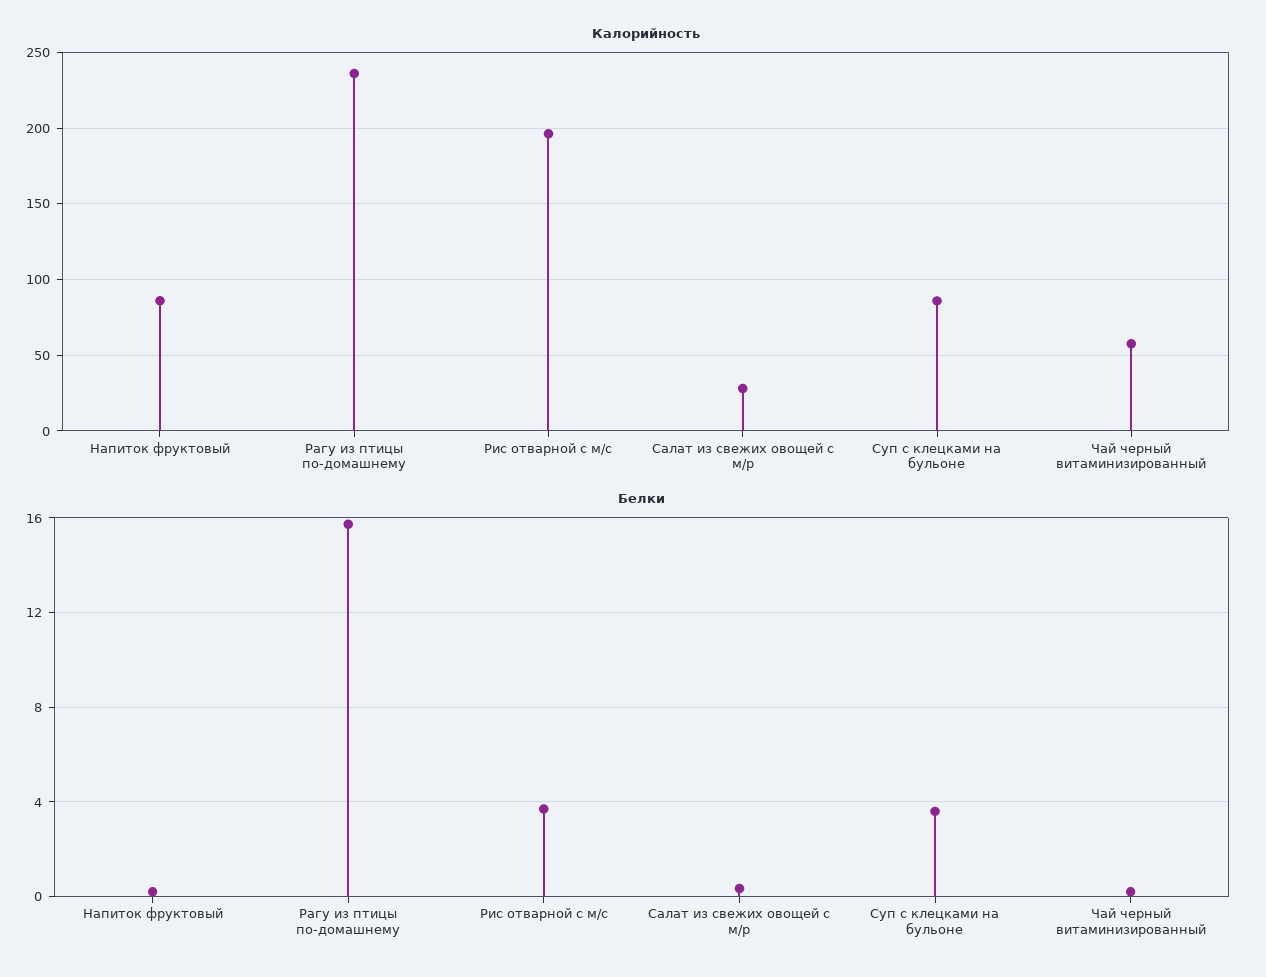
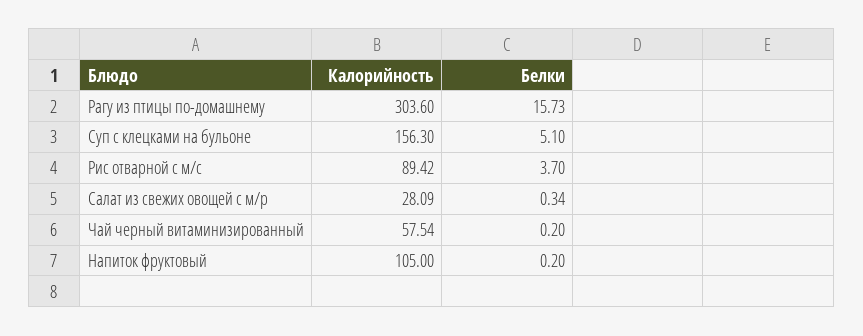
Калорийность, Напиток фруктовый: 85 -> 105
Калорийность, Рагу из птицы по-домашнему: 235 -> 303.6
Калорийность, Рис отварной с м/с: 195 -> 89.42
Калорийность, Суп с клецками на бульоне: 85 -> 156.3
Белки, Суп с клецками на бульоне: 3.5 -> 5.1

